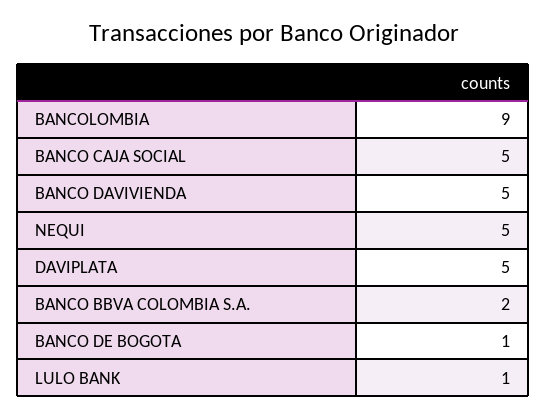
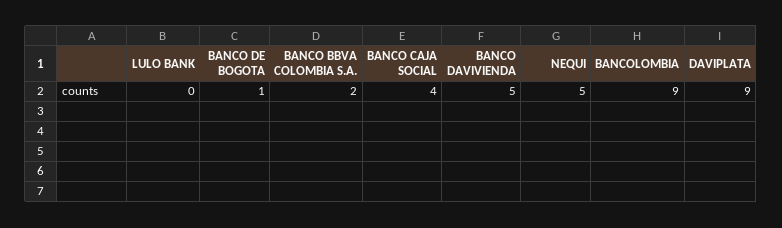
BANCO CAJA SOCIAL: 5 -> 4
DAVIPLATA: 5 -> 9
LULO BANK: 1 -> 0

